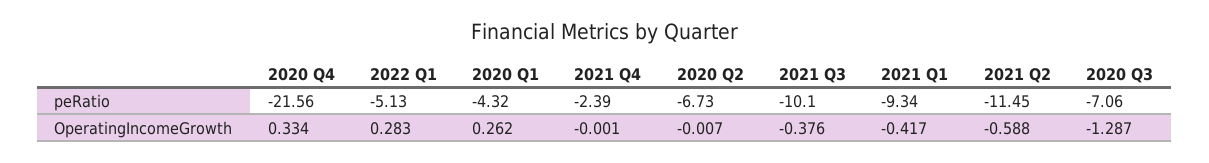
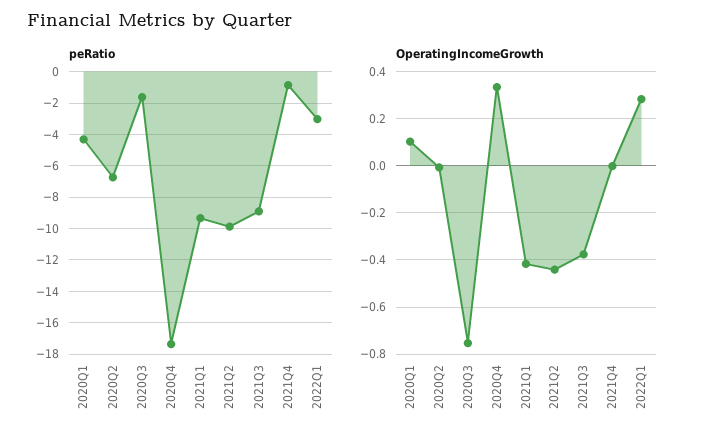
peRatio, 2020 Q4: -21.56 -> -17.5
peRatio, 2022 Q1: -5.13 -> -3
peRatio, 2021 Q4: -2.39 -> -1
peRatio, 2021 Q3: -10.1 -> -9
peRatio, 2021 Q2: -11.45 -> -10
peRatio, 2020 Q3: -7.06 -> -1.5
OperatingIncomeGrowth, 2020 Q1: 0.262 -> 0.1
OperatingIncomeGrowth, 2021 Q2: -0.588 -> -0.45
OperatingIncomeGrowth, 2020 Q3: -1.287 -> -0.75

